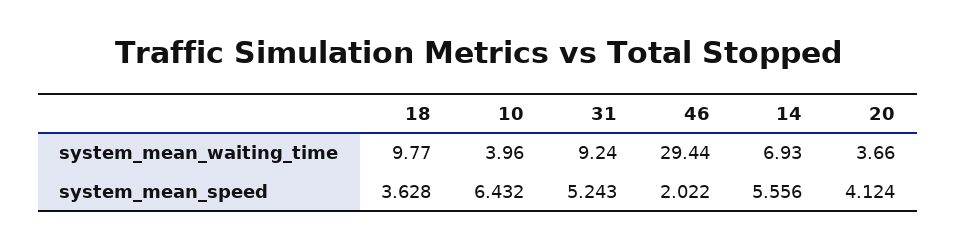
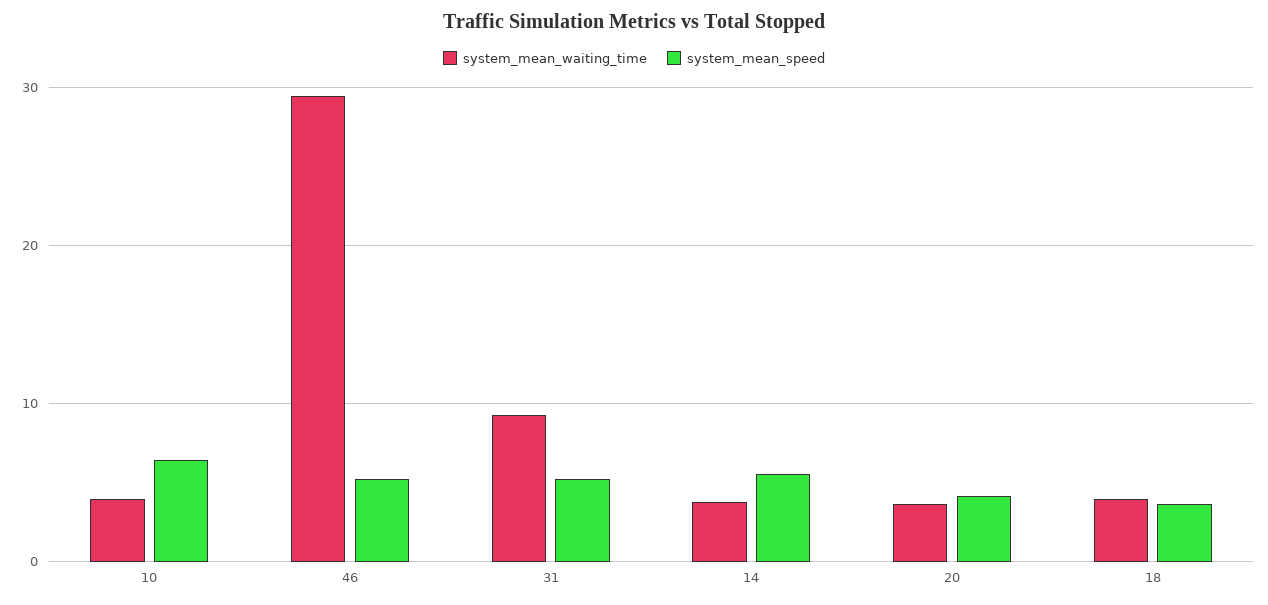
system_mean_waiting_time, 18: 9.77 -> 4
system_mean_waiting_time, 14: 6.93 -> 4
system_mean_speed, 46: 2.022 -> 5

